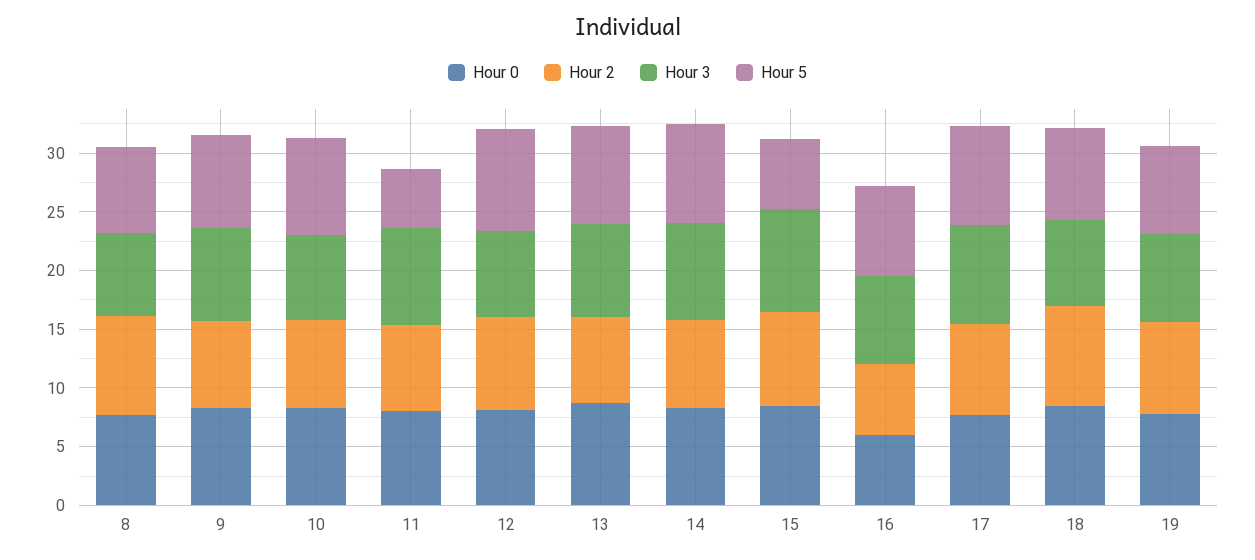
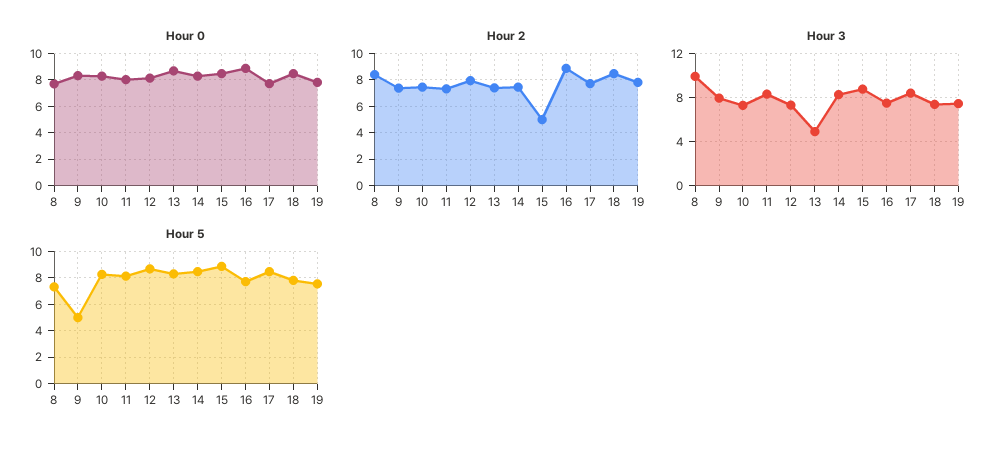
Hour 3, 8: 7 -> 10
Hour 5, 9: 8 -> 5
Hour 5, 11: 5 -> 8
Hour 3, 13: 8 -> 5
Hour 2, 15: 8 -> 5
Hour 5, 15: 6 -> 9
Hour 0, 16: 6 -> 9
Hour 2, 16: 6 -> 9

